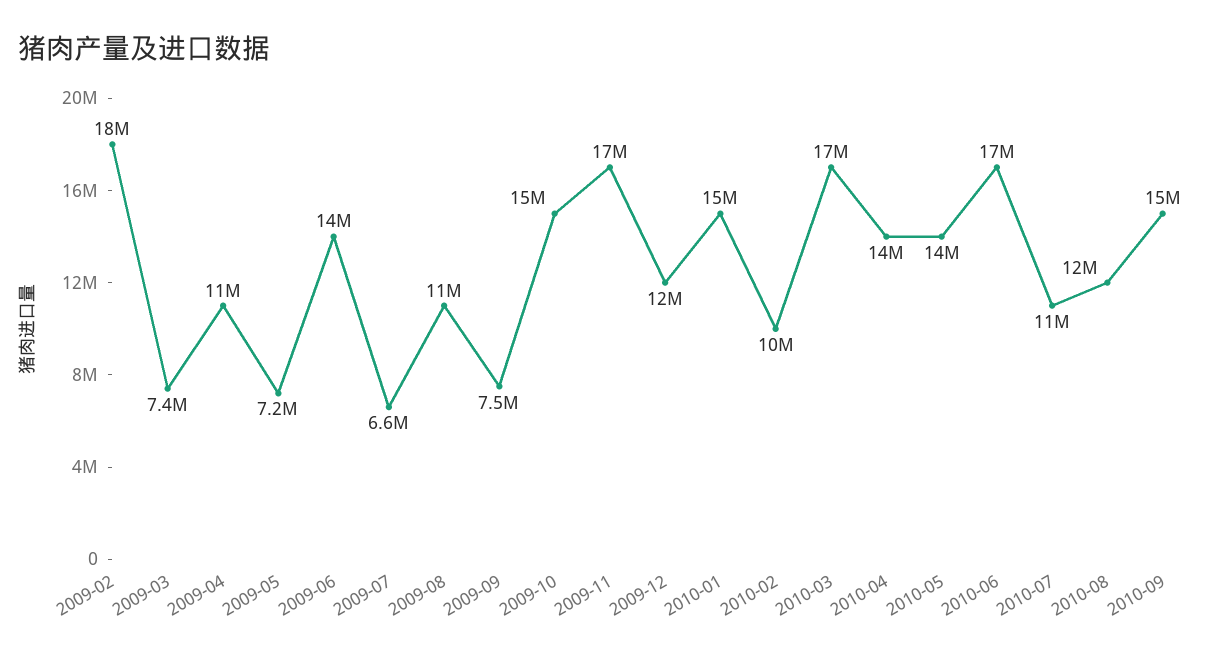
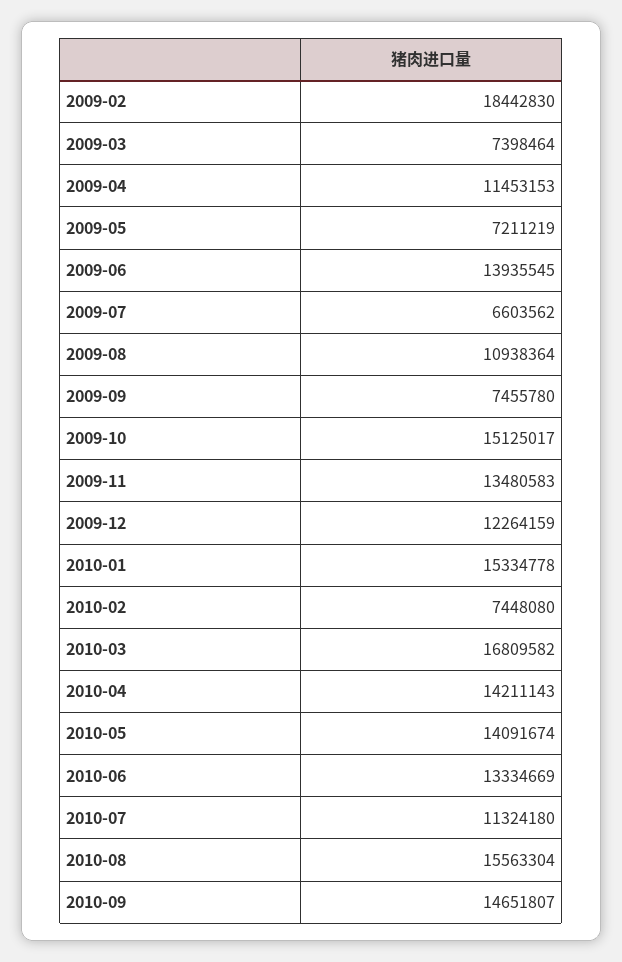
2009-11: 17000000 -> 13480583
2010-02: 10000000 -> 7448080
2010-06: 17000000 -> 13334669
2010-08: 12000000 -> 15563304

